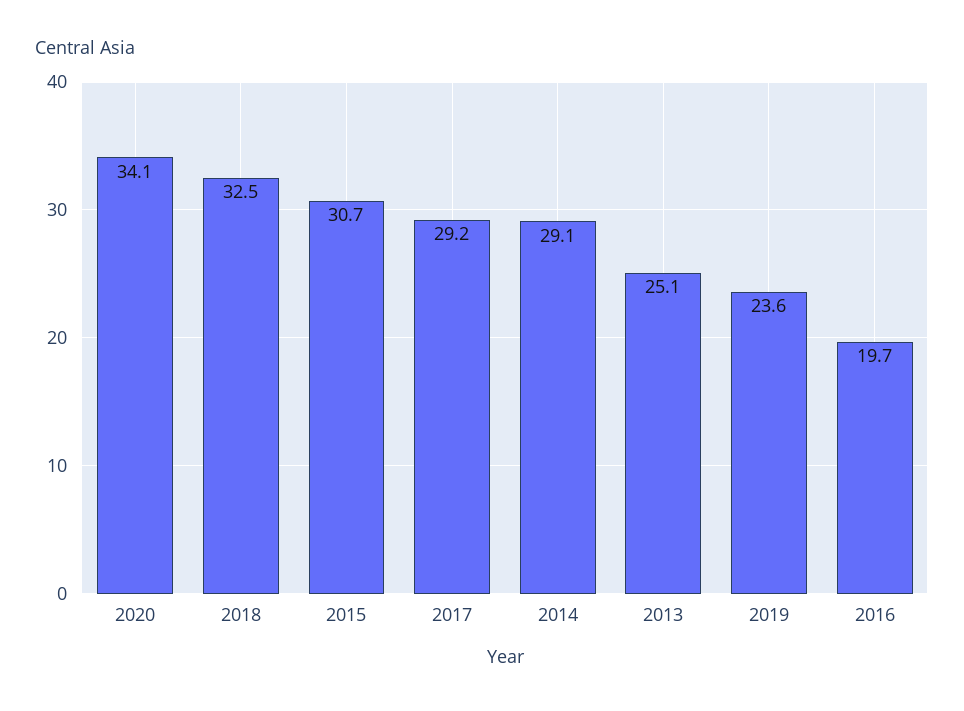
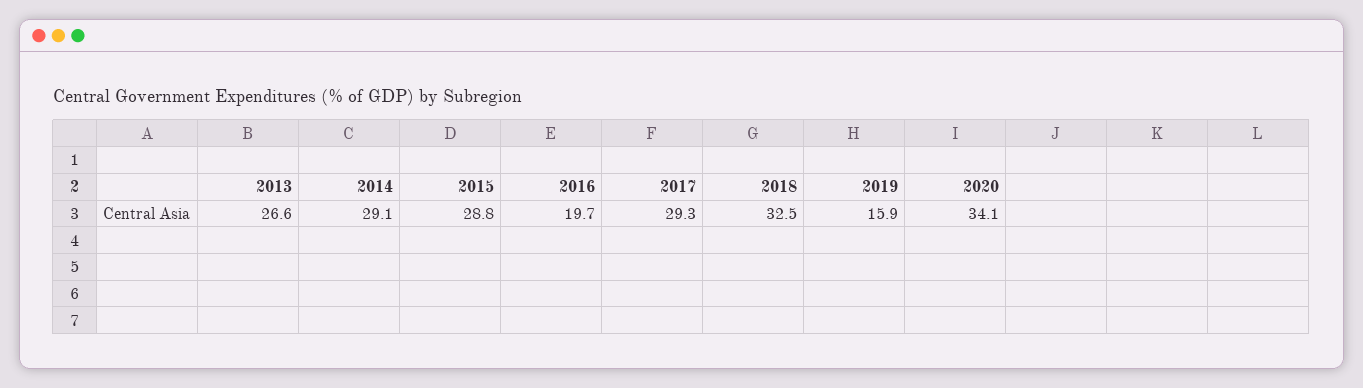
2015: 30.7 -> 28.8
2017: 29.2 -> 29.3
2013: 25.1 -> 26.6
2019: 23.6 -> 15.9

